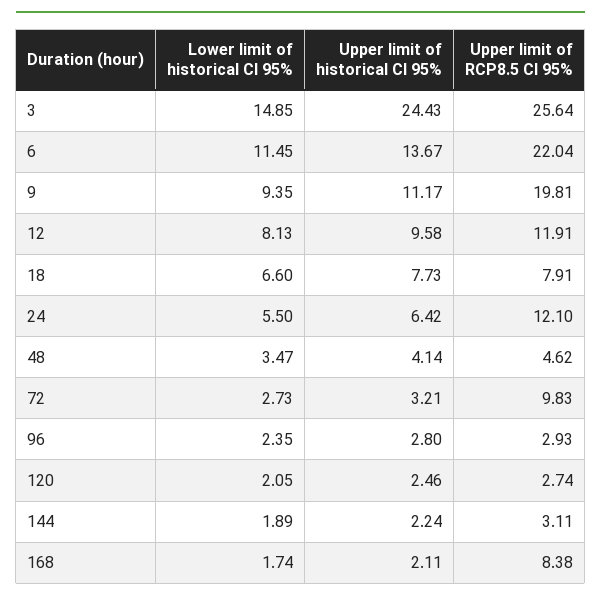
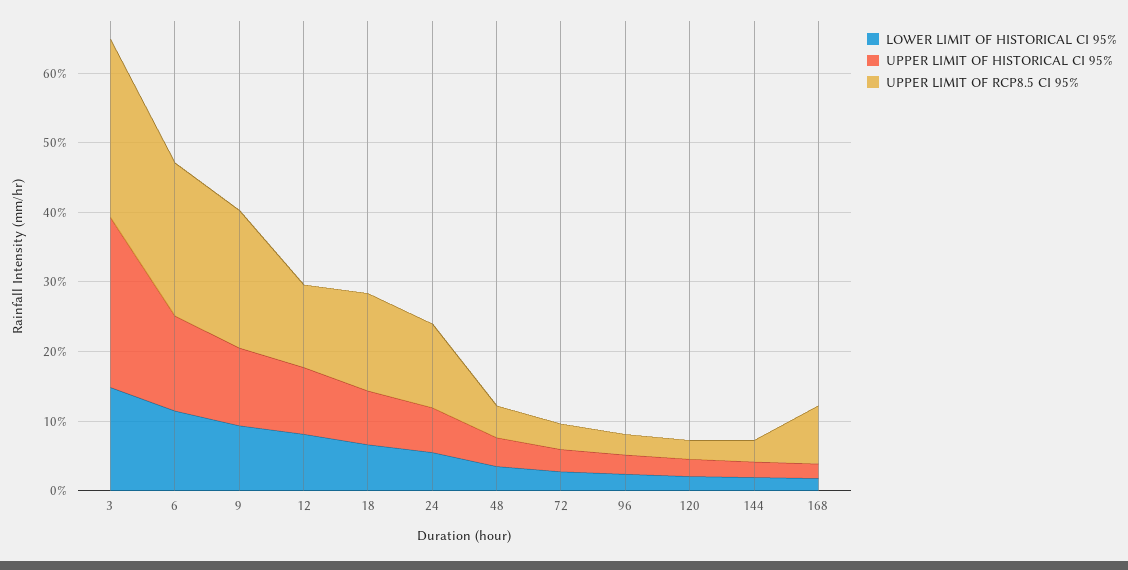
Upper limit of RCP8.5 CI 95%, 18: 7.91 -> 14
Upper limit of RCP8.5 CI 95%, 72: 9.83 -> 4

